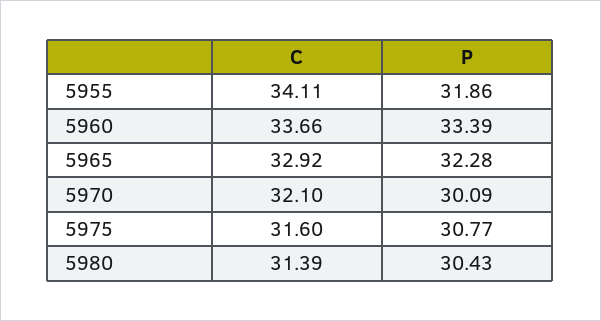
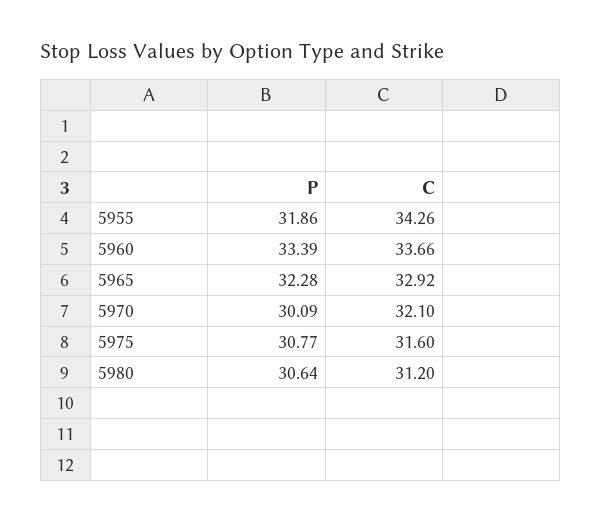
C, 5955: 34.11 -> 34.26
C, 5980: 31.39 -> 31.2
P, 5980: 30.43 -> 30.64

